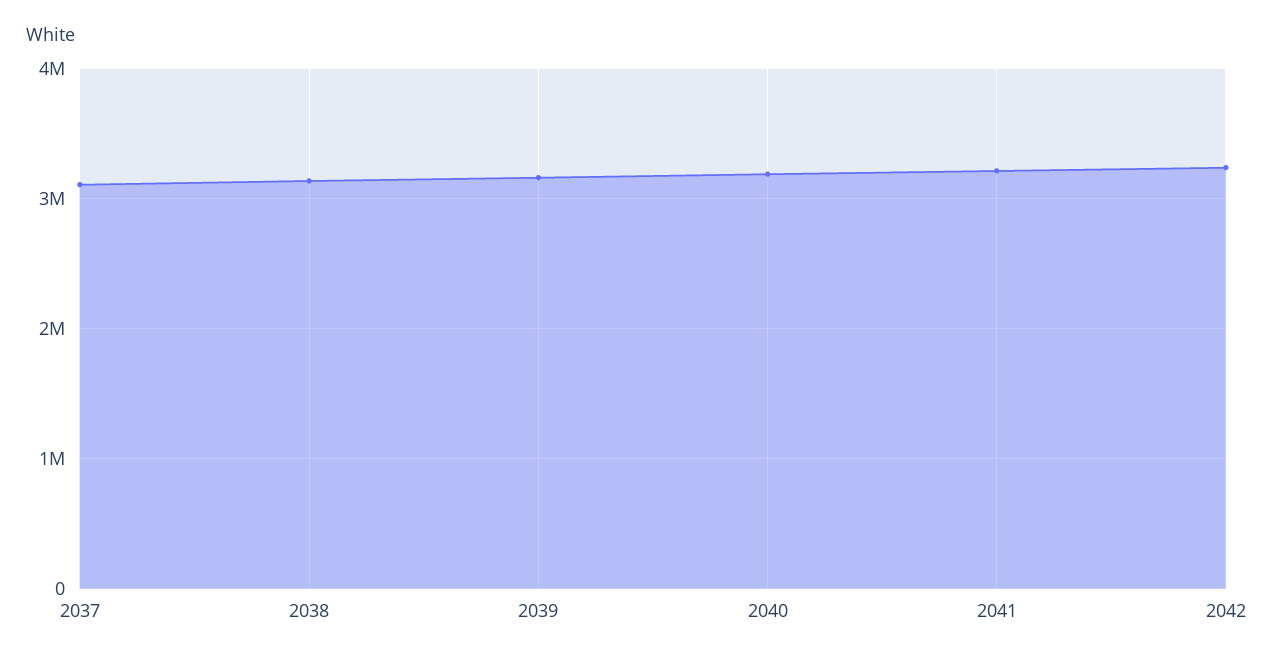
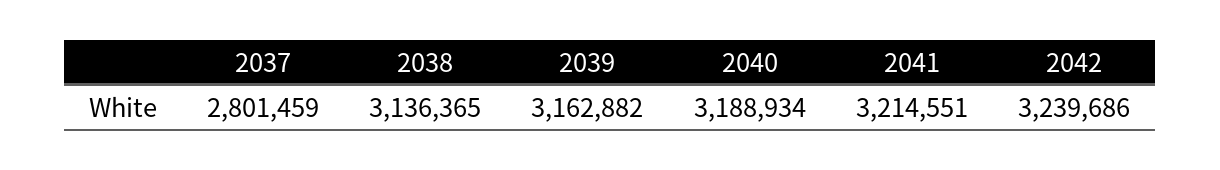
2037: 3100000 -> 2801459

